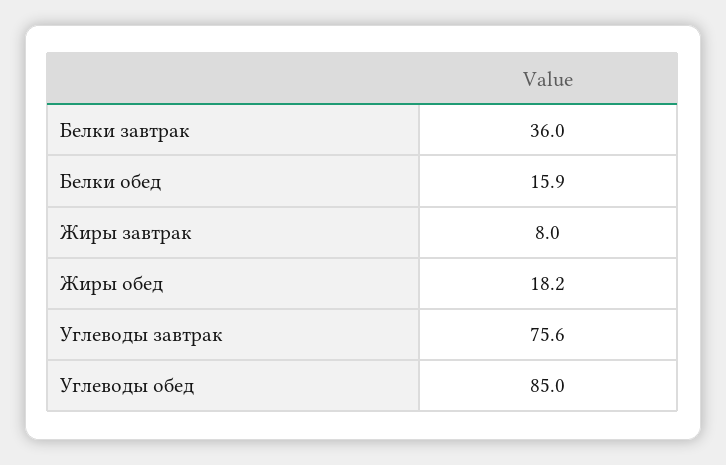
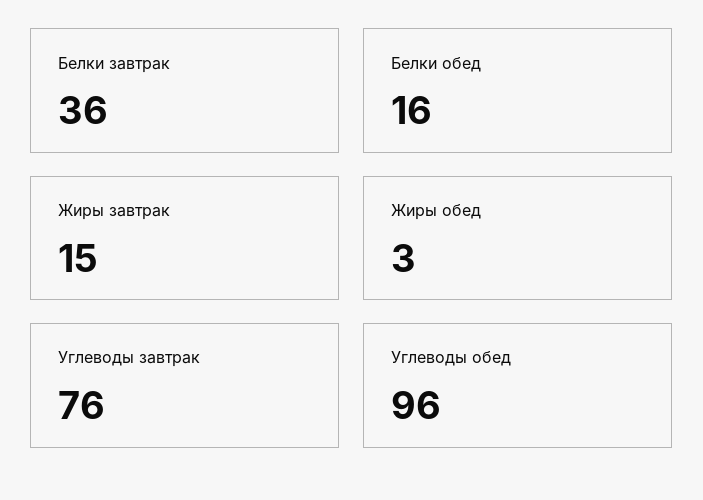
Жиры завтрак: 8 -> 15
Жиры обед: 18.2 -> 3
Углеводы обед: 85 -> 96

